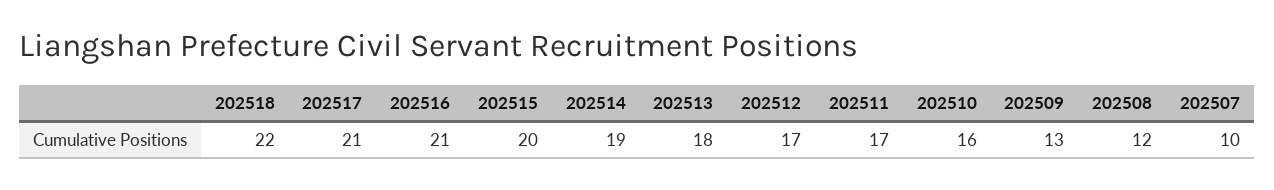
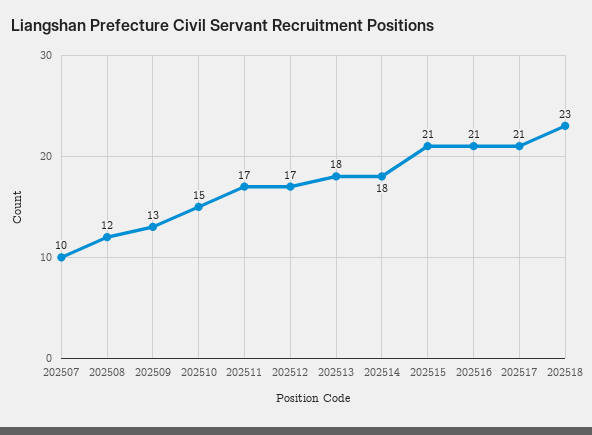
202518: 22 -> 23
202515: 20 -> 21
202514: 19 -> 18
202510: 16 -> 15

